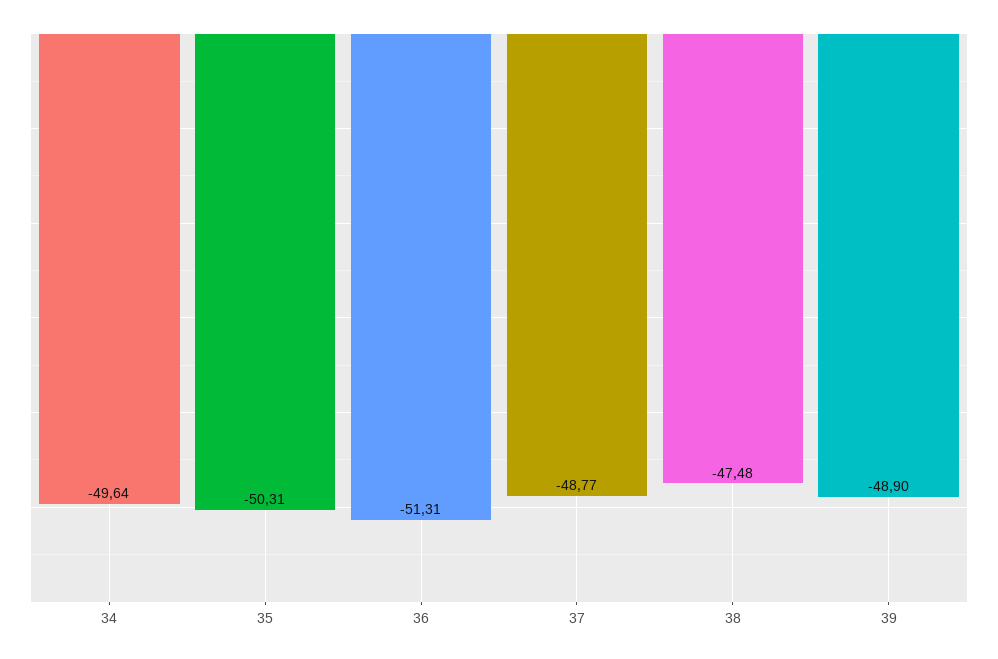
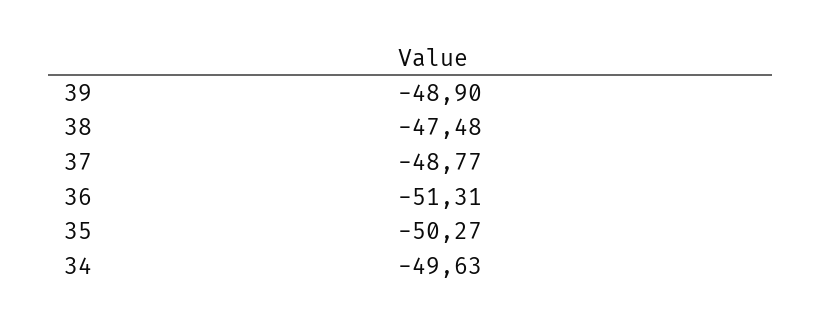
34: -49.64 -> -49.63
35: -50.31 -> -50.27

